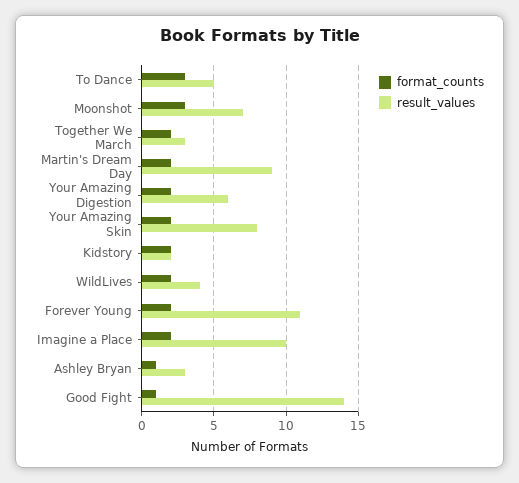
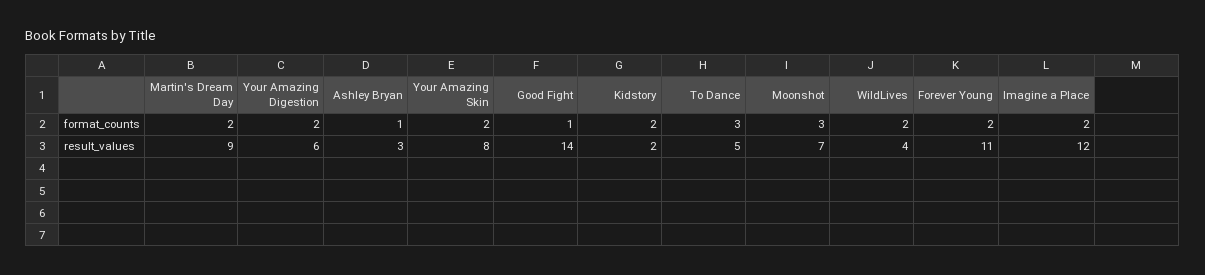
format_counts, Together We March: 2 -> none
result_values, Together We March: 3 -> none
result_values, Imagine a Place: 10 -> 12

